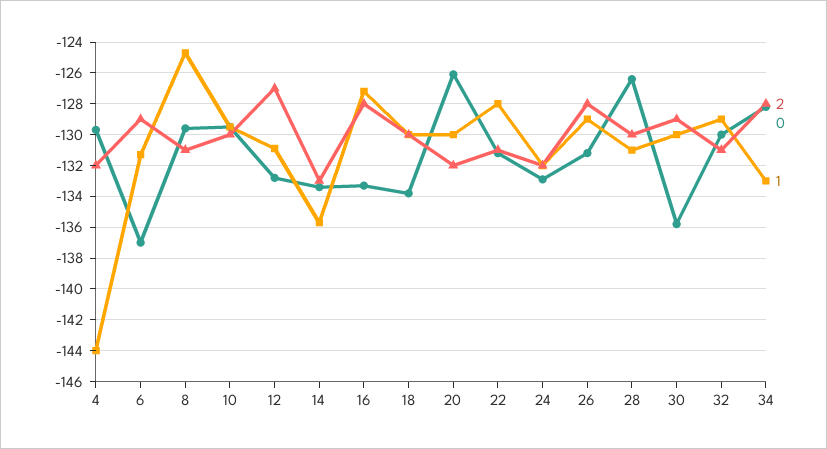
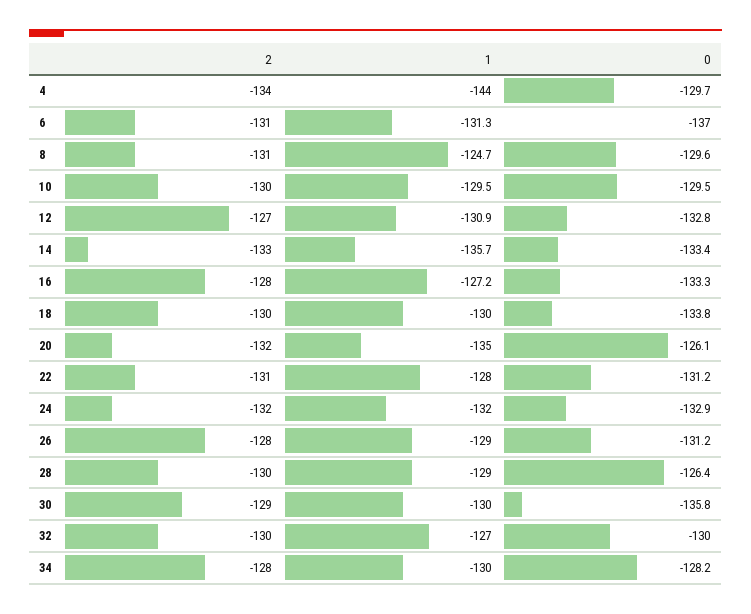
2, 4: -132 -> -134
2, 6: -129 -> -131
1, 20: -130 -> -135
1, 28: -131 -> -129
2, 32: -131 -> -130
1, 32: -129 -> -127
1, 34: -133 -> -130

